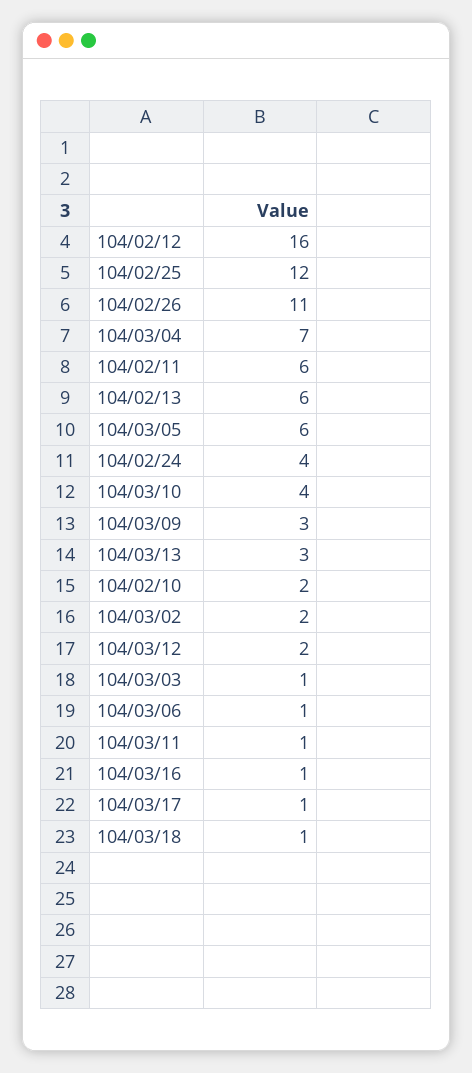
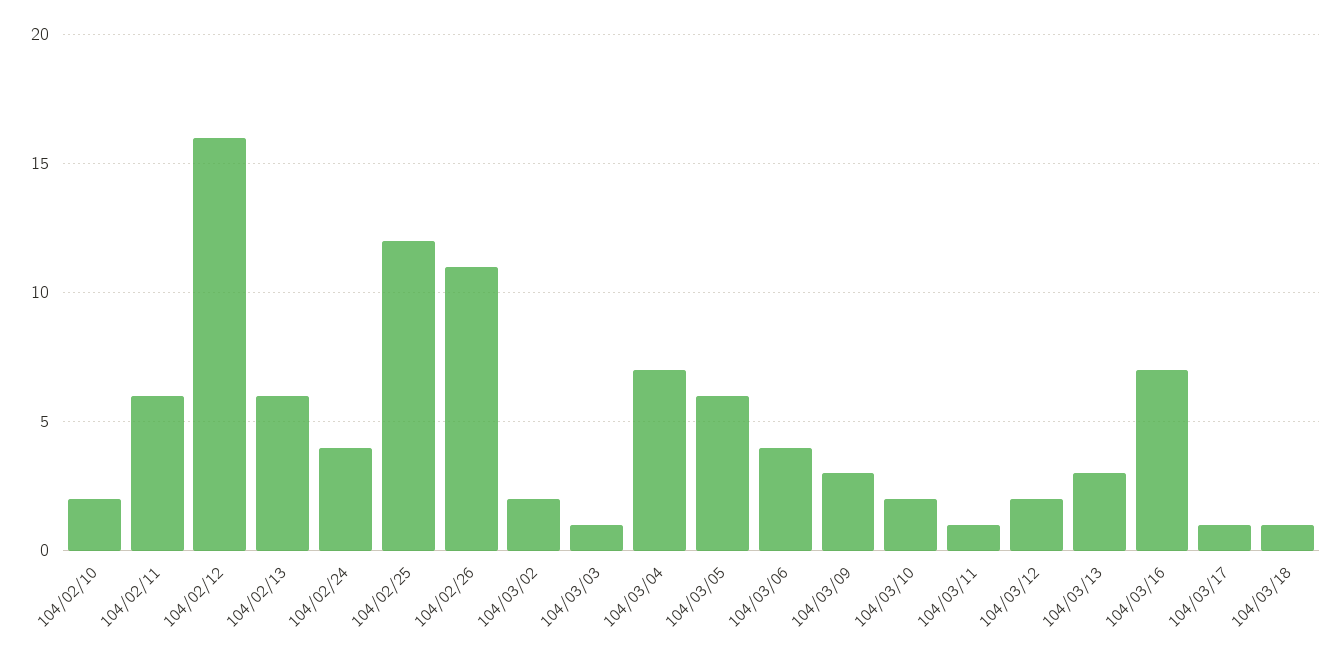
104/03/10: 4 -> 2
104/03/06: 1 -> 4
104/03/16: 1 -> 7

